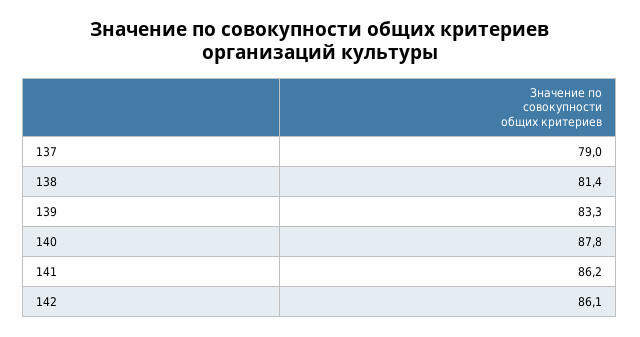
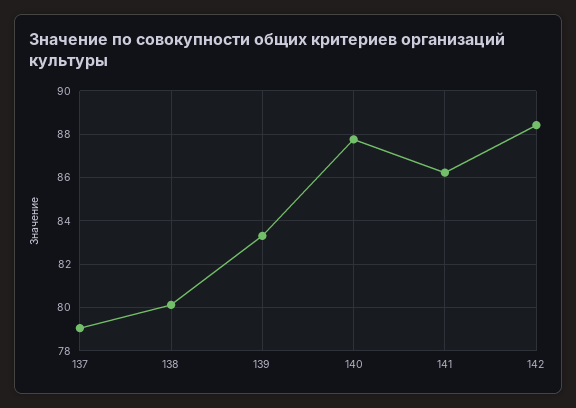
138: 81.4 -> 80
142: 86.1 -> 88.5

